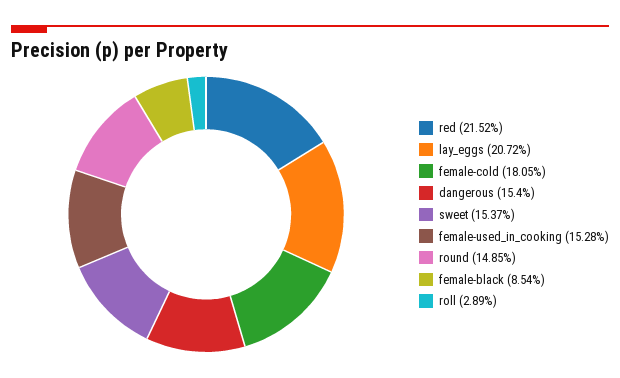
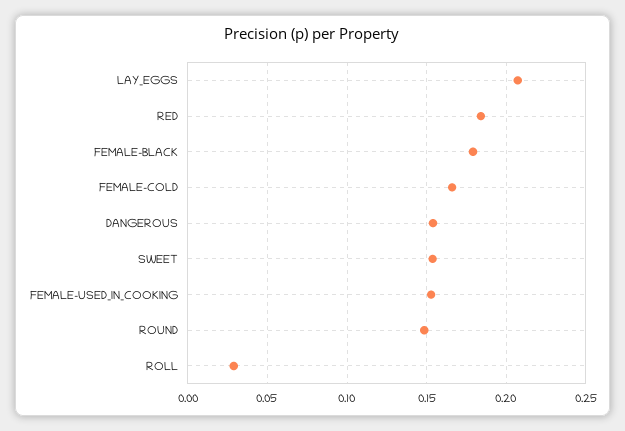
red: 0.2152 -> 0.185
female-cold: 0.1805 -> 0.165
female-black: 0.0854 -> 0.18

